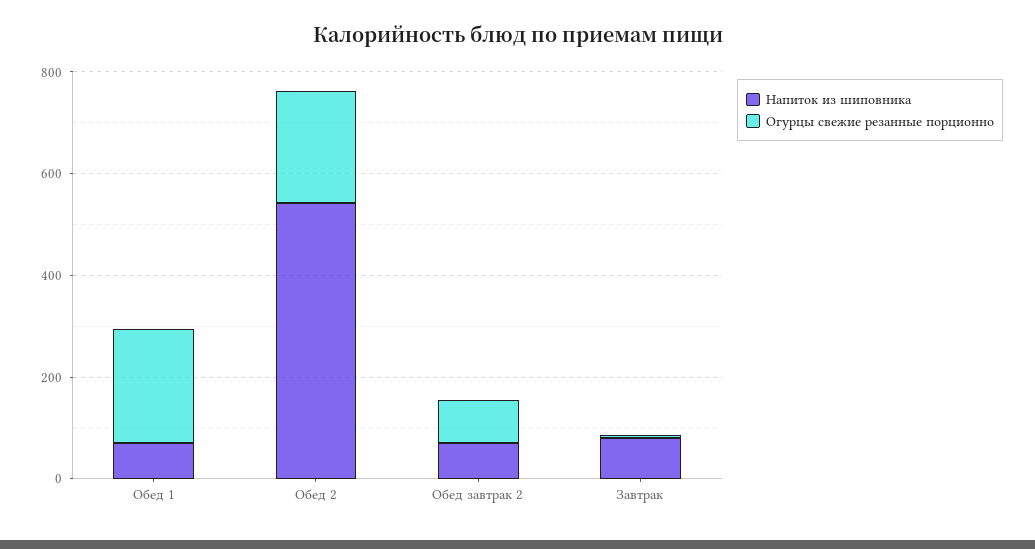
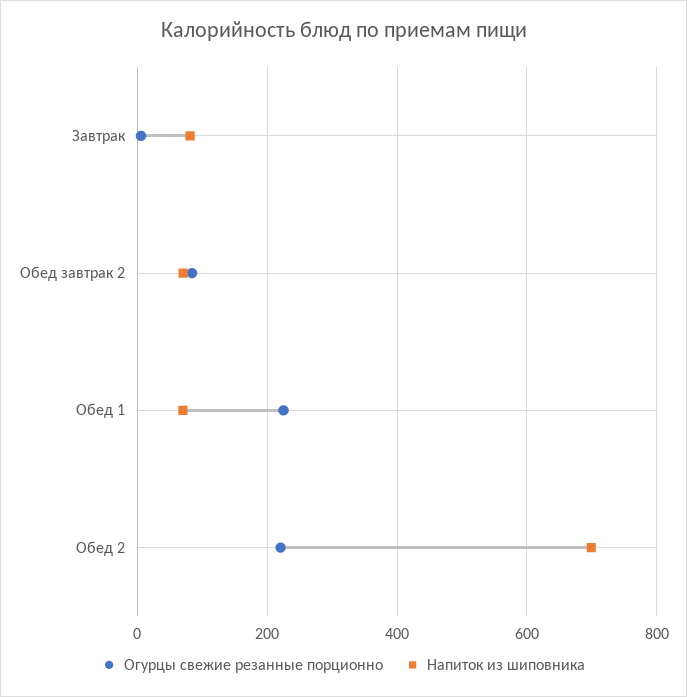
Напиток из шиповника, Обед 2: 550 -> 700

